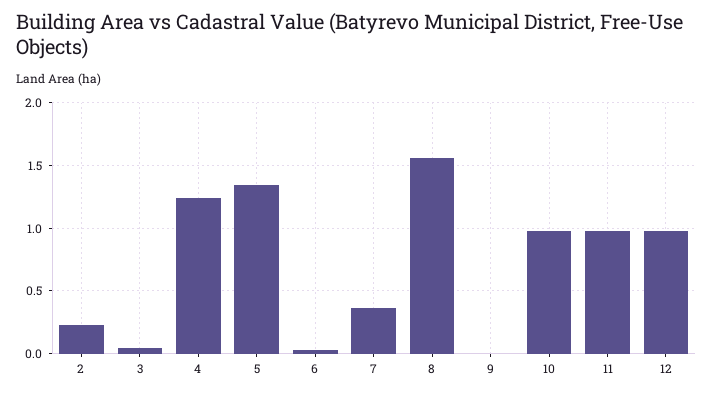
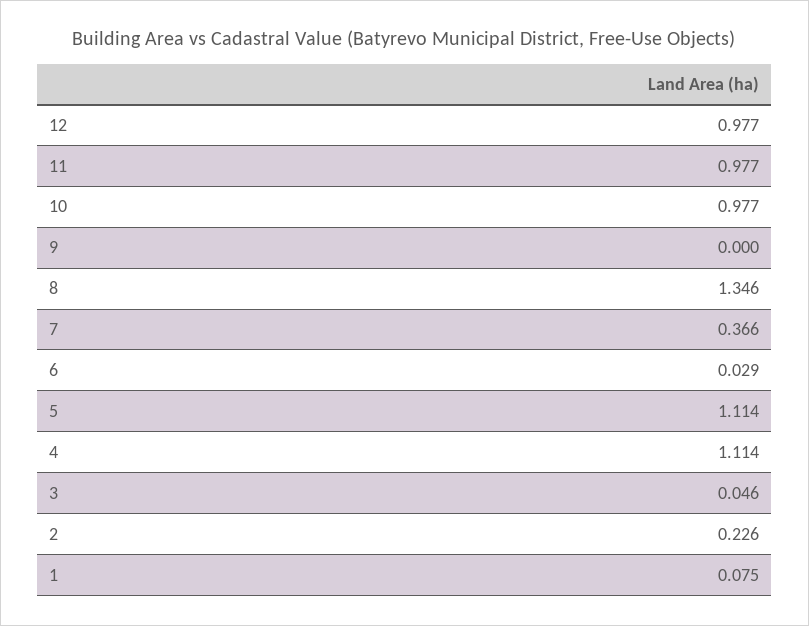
4: 1.25 -> 1.114
5: 1.35 -> 1.114
8: 1.55 -> 1.346
1: none -> 0.075

